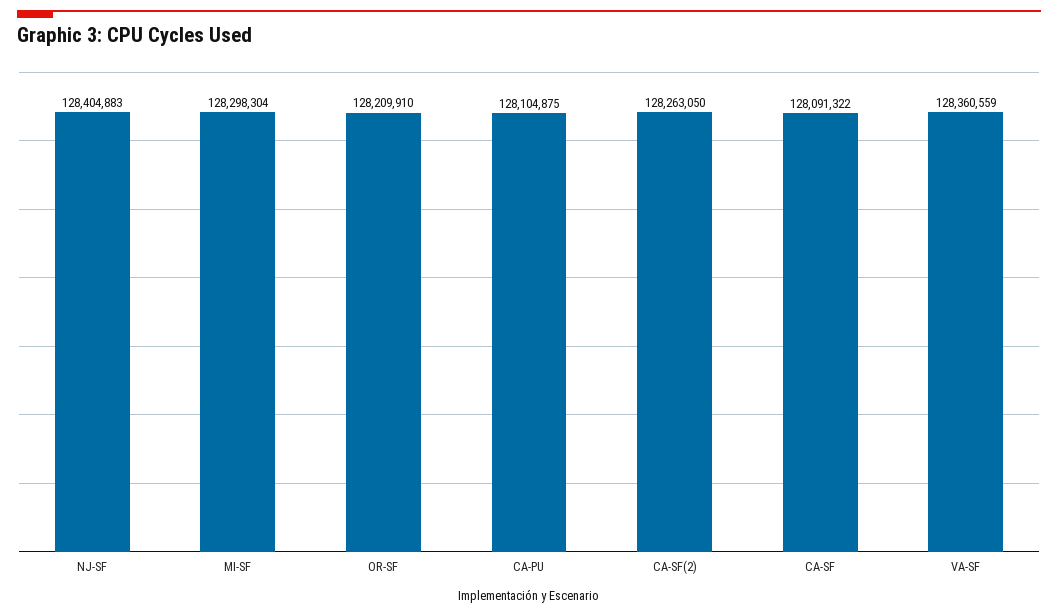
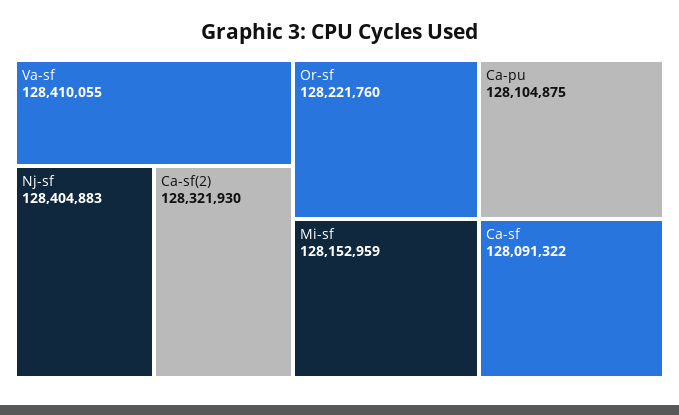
MI-SF: 128298304 -> 128152959
OR-SF: 128209910 -> 128221760
CA-SF(2): 128263050 -> 128321930
VA-SF: 128360559 -> 128410055

